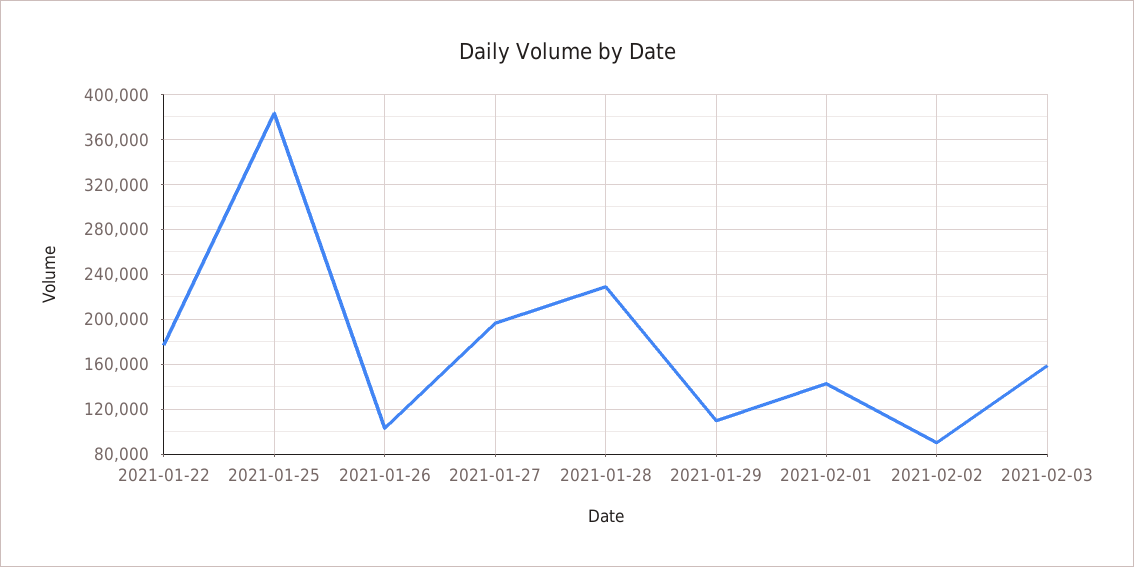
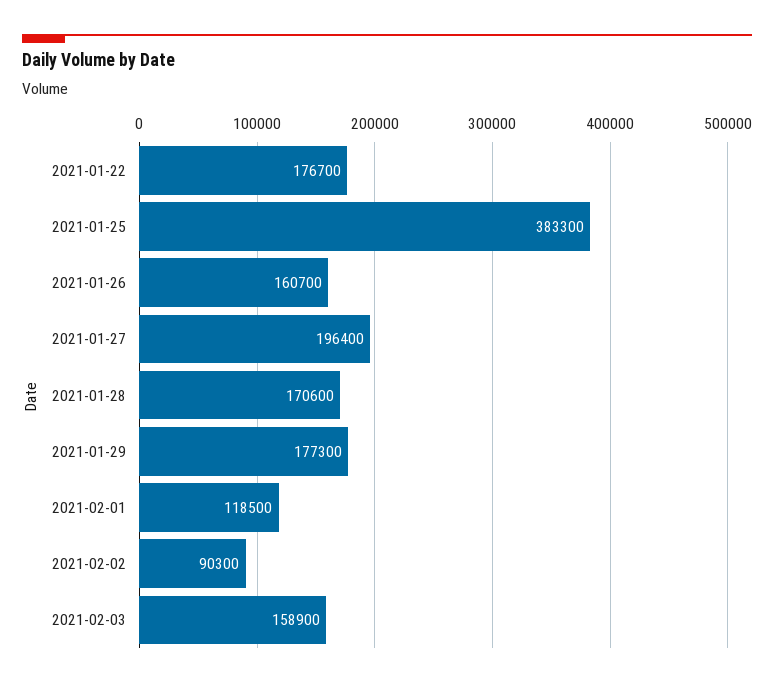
2021-01-26: 100000 -> 160700
2021-01-28: 230000 -> 170600
2021-01-29: 110000 -> 177300
2021-02-01: 140000 -> 118500

